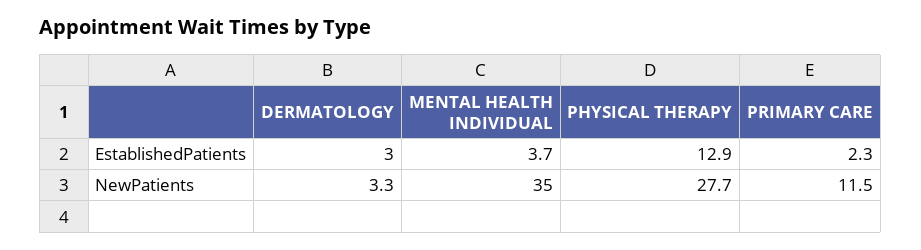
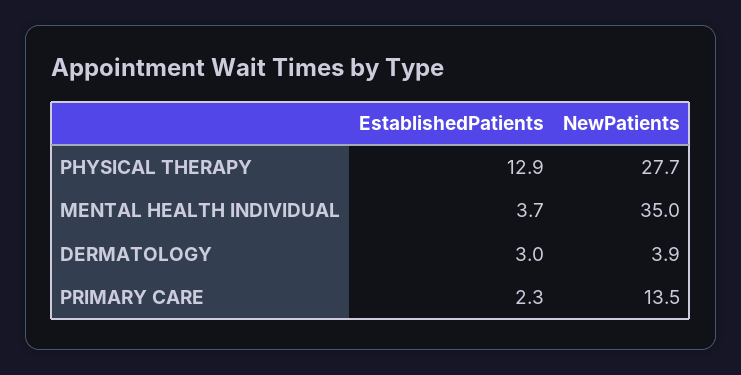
DERMATOLOGY, NewPatients: 3.3 -> 3.9
PRIMARY CARE, NewPatients: 11.5 -> 13.5

